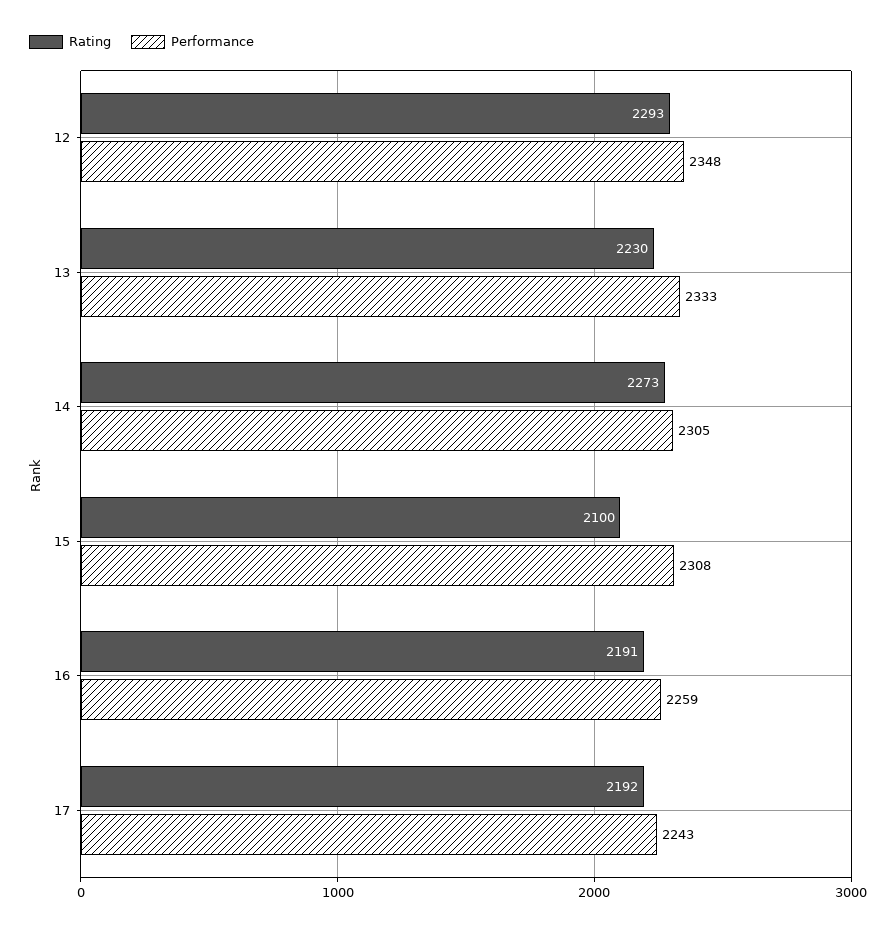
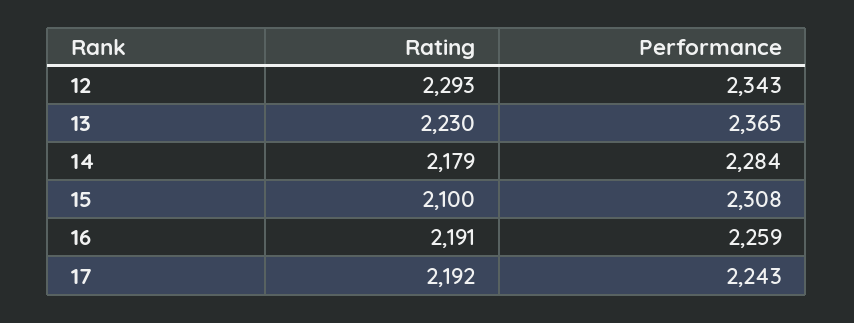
Performance, 12: 2348 -> 2343
Performance, 13: 2333 -> 2365
Rating, 14: 2273 -> 2179
Performance, 14: 2305 -> 2284

